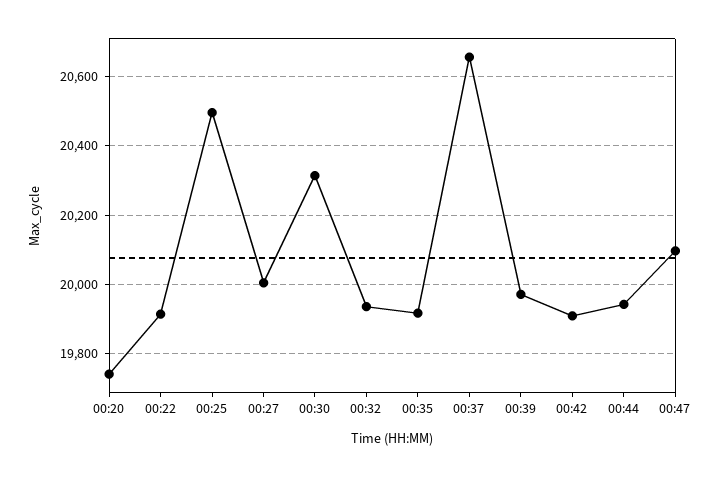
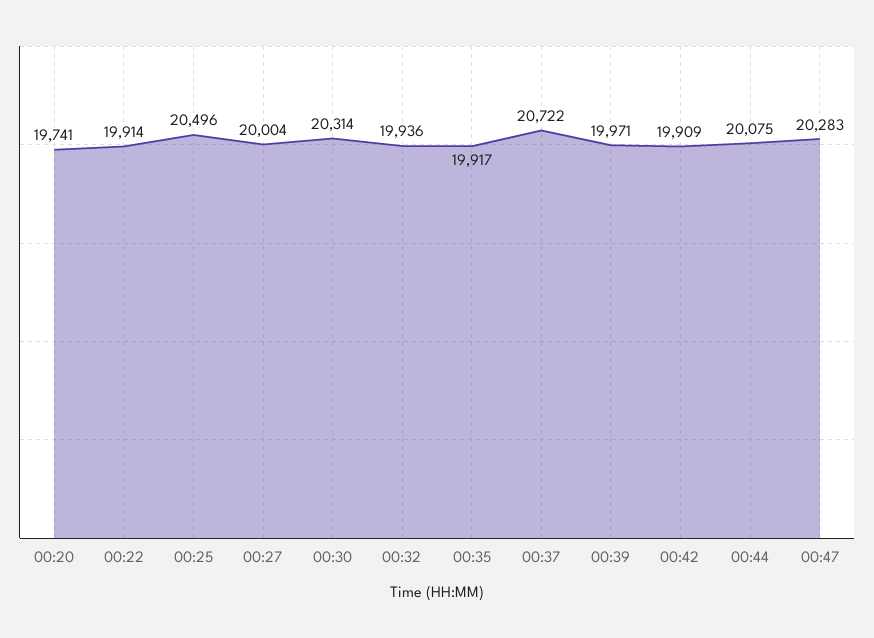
00:37: 20660 -> 20722
00:44: 19940 -> 20075
00:47: 20100 -> 20283

